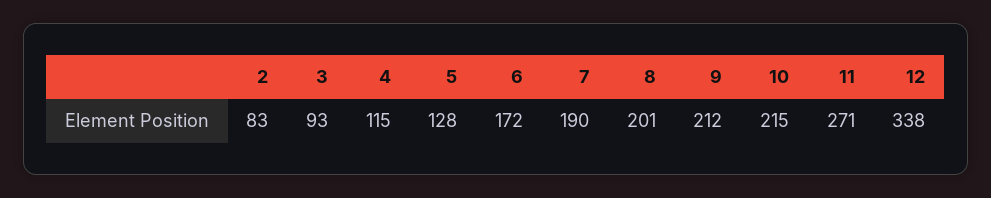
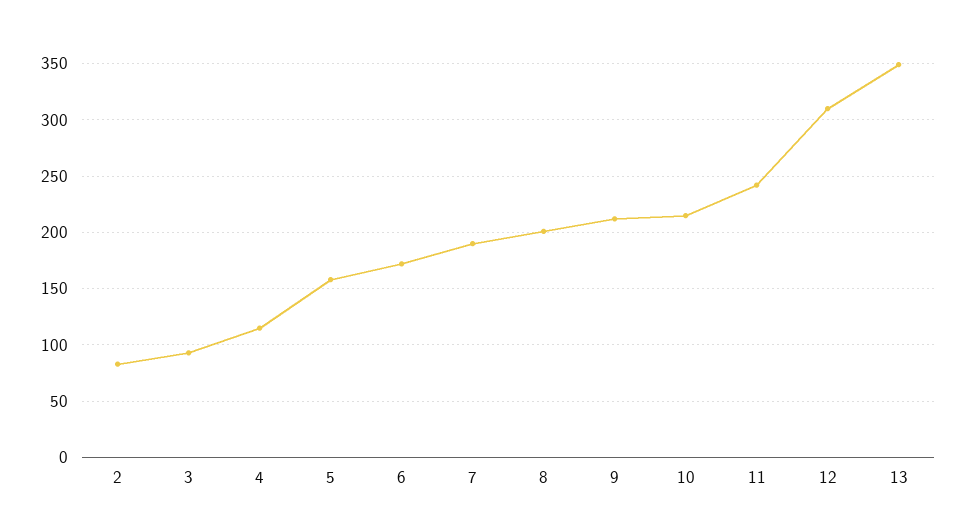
5: 128 -> 160
11: 271 -> 240
12: 338 -> 310
13: none -> 350

